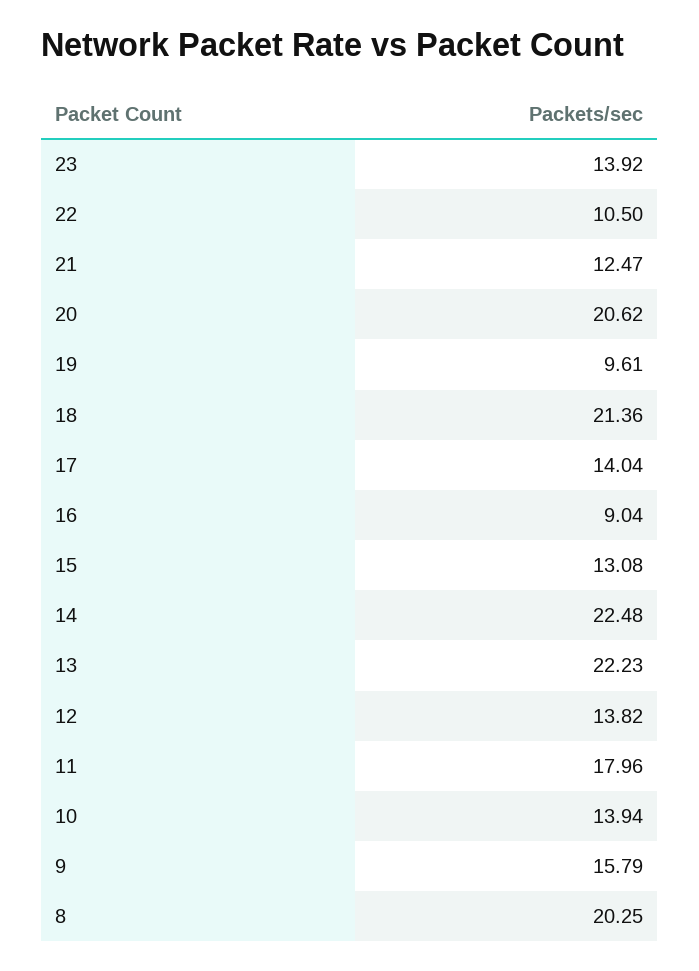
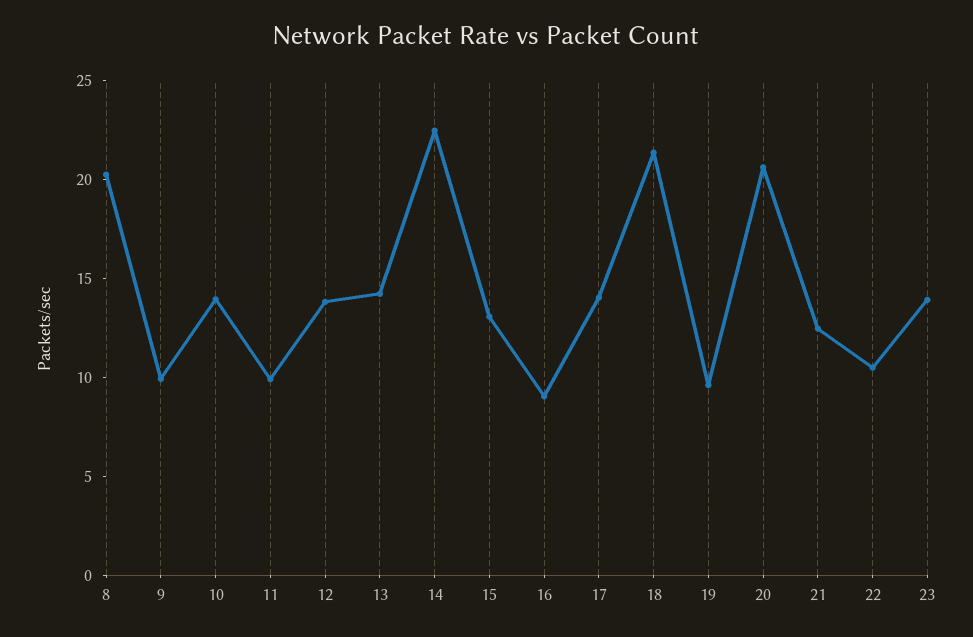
13: 22.23 -> 14
11: 17.96 -> 10
9: 15.79 -> 10

